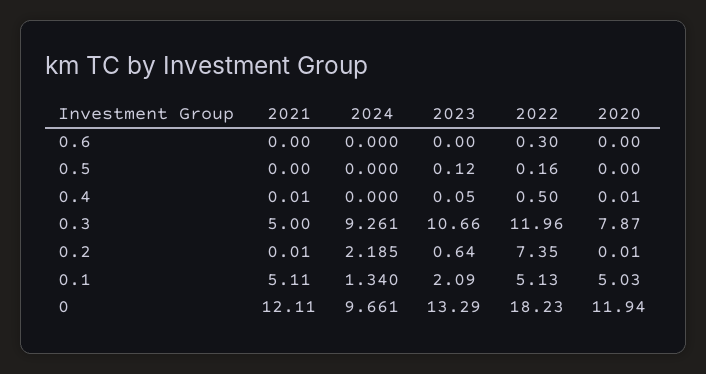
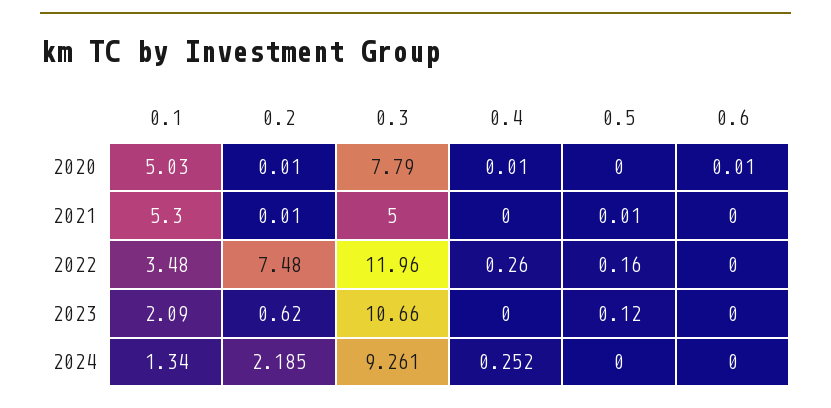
2022, 0.6: 0.3 -> 0
2020, 0.6: 0 -> 0.01
2021, 0.5: 0 -> 0.01
2021, 0.4: 0.01 -> 0
2024, 0.4: 0 -> 0.252
2023, 0.4: 0.05 -> 0
2022, 0.4: 0.5 -> 0.26
2020, 0.3: 7.87 -> 7.79
2023, 0.2: 0.64 -> 0.62
2022, 0.2: 7.35 -> 7.48
2021, 0.1: 5.11 -> 5.3
2022, 0.1: 5.13 -> 3.48
2021, 0: 12.11 -> none
2024, 0: 9.661 -> none
2023, 0: 13.29 -> none
2022, 0: 18.23 -> none
2020, 0: 11.94 -> none

